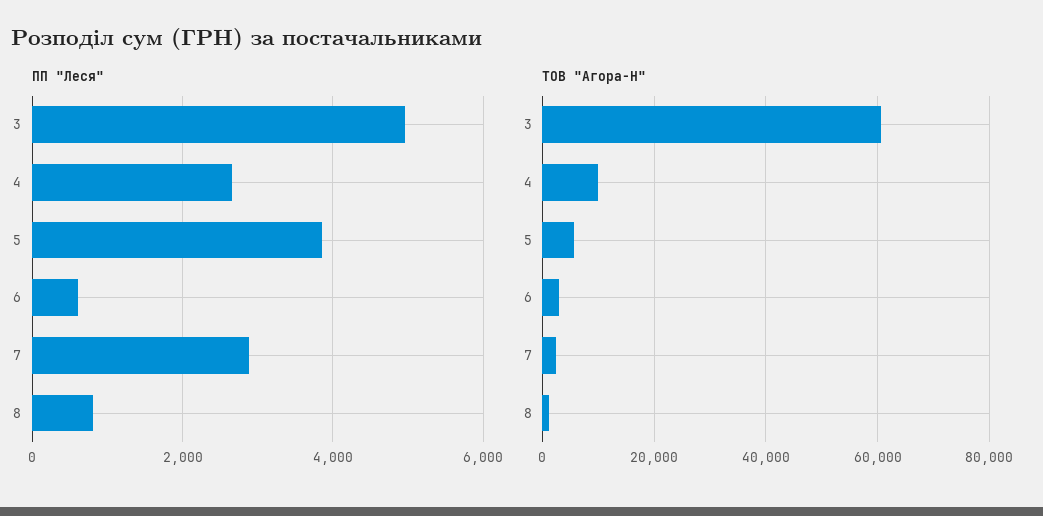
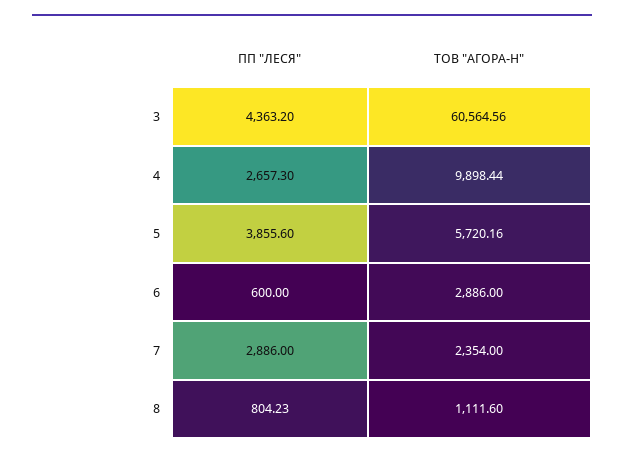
ПП "Леся", 3: 5000 -> 4363.2

